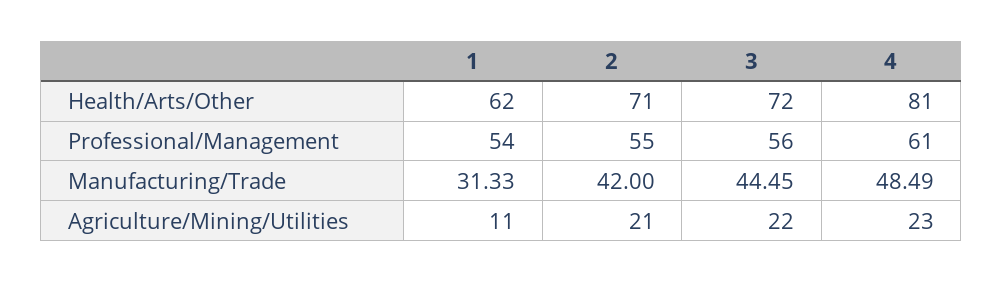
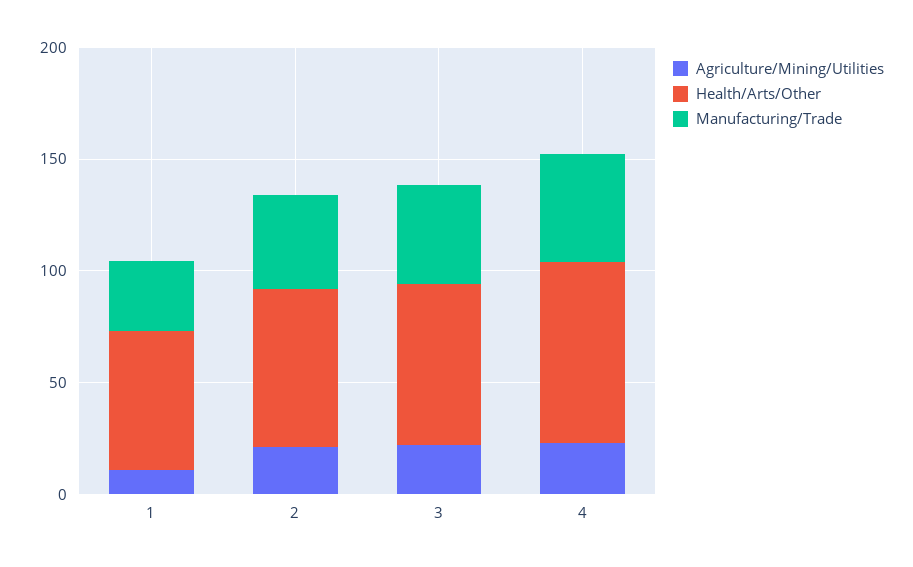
Professional/Management, 1: 54 -> none
Professional/Management, 2: 55 -> none
Professional/Management, 3: 56 -> none
Professional/Management, 4: 61 -> none

